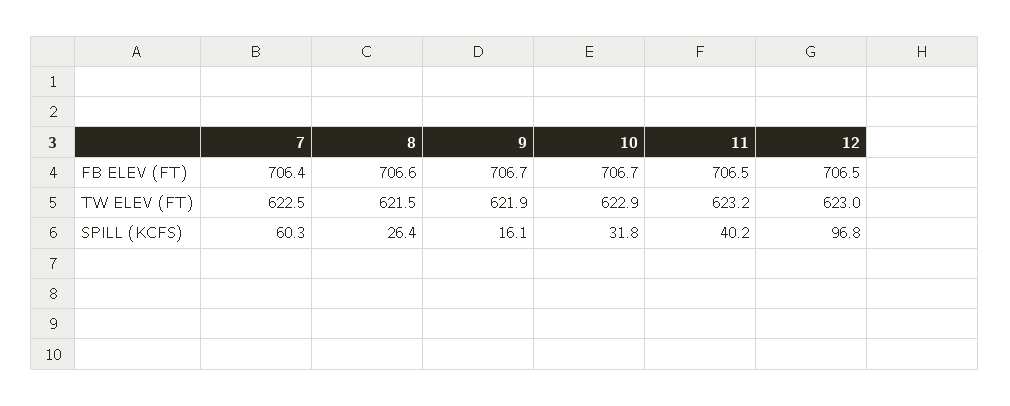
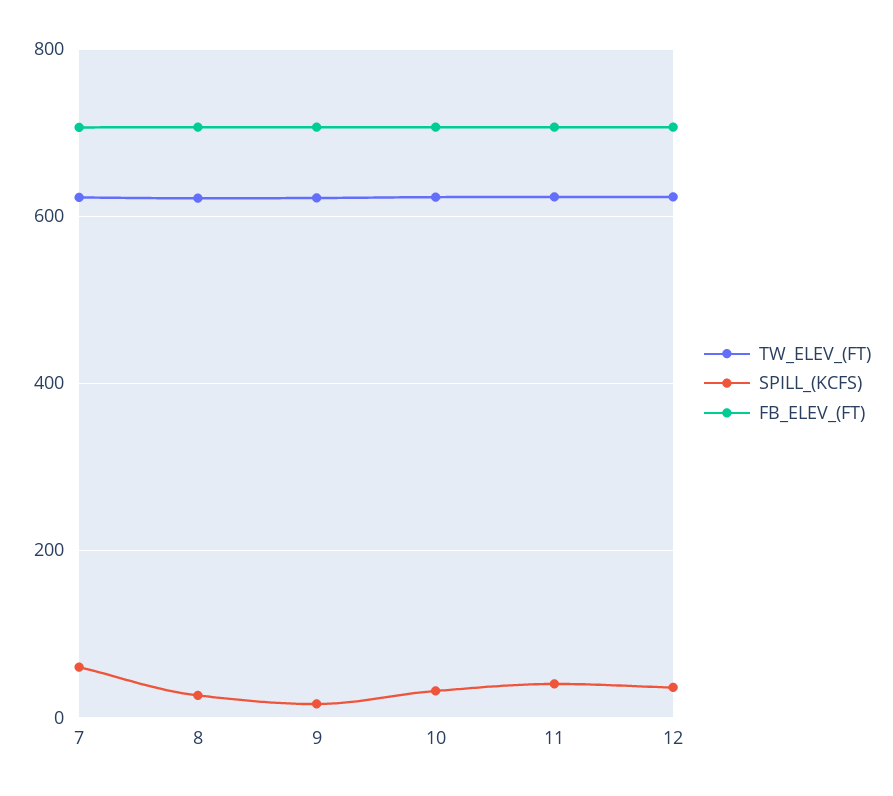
SPILL (KCFS), 12: 96.8 -> 40

